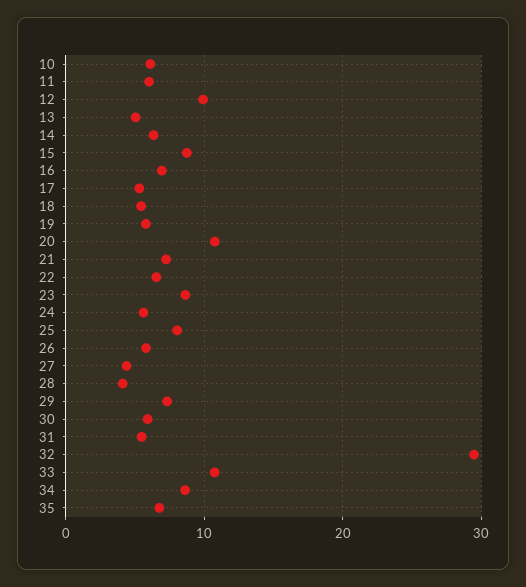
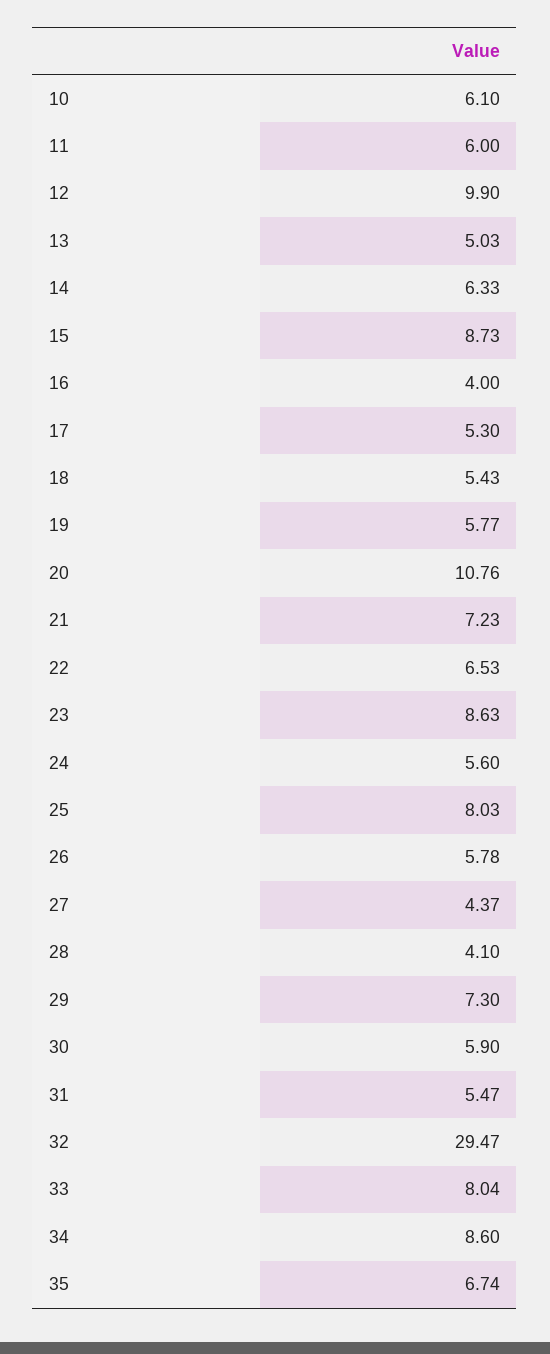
16: 7 -> 4
33: 11 -> 8.04

